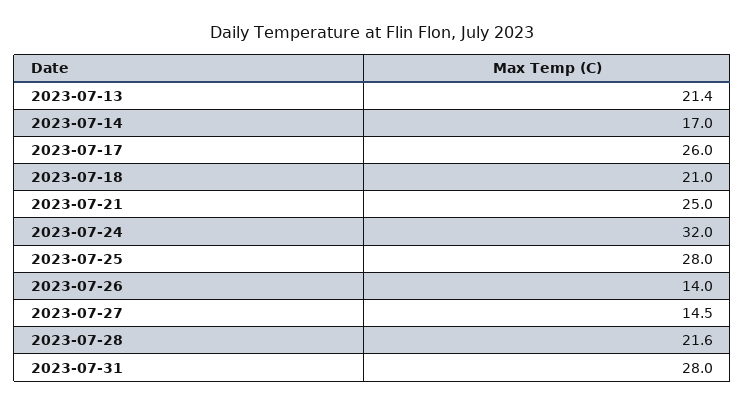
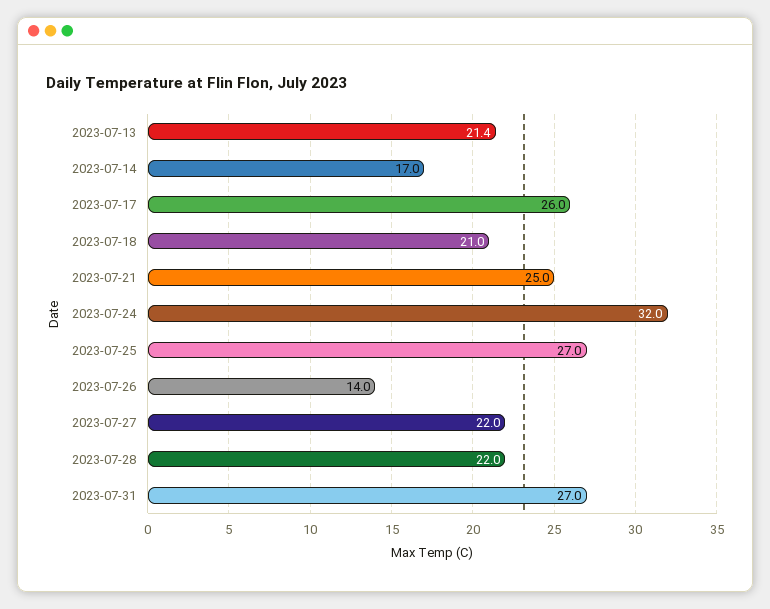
2023-07-25: 28 -> 27
2023-07-27: 14.5 -> 22
2023-07-28: 21.6 -> 22
2023-07-31: 28 -> 27

